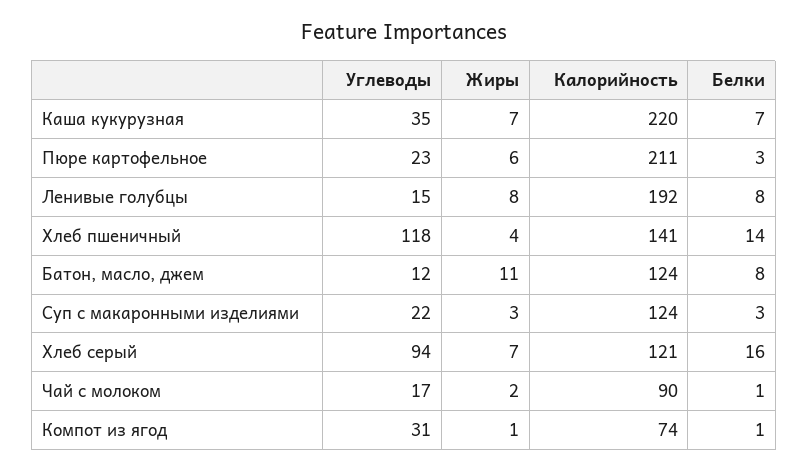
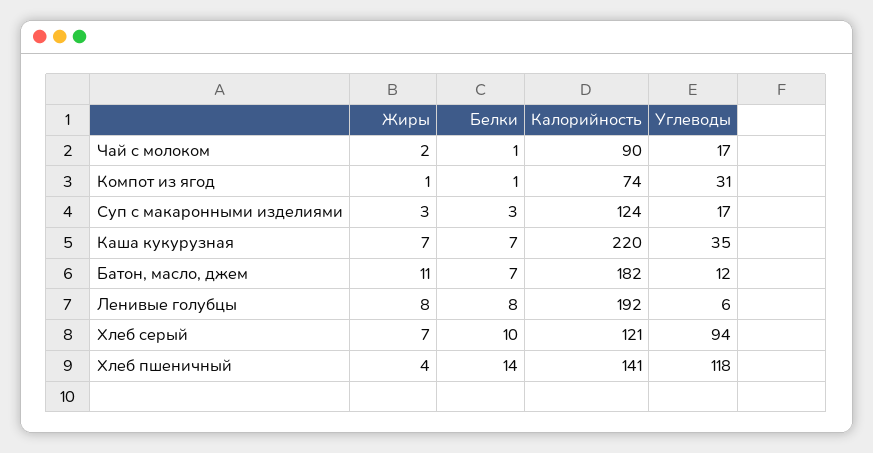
Углеводы, Пюре картофельное: 23 -> none
Жиры, Пюре картофельное: 6 -> none
Калорийность, Пюре картофельное: 211 -> none
Белки, Пюре картофельное: 3 -> none
Углеводы, Ленивые голубцы: 15 -> 6
Калорийность, Батон, масло, джем: 124 -> 182
Белки, Батон, масло, джем: 8 -> 7
Углеводы, Суп с макаронными изделиями: 22 -> 17
Белки, Хлеб серый: 16 -> 10

